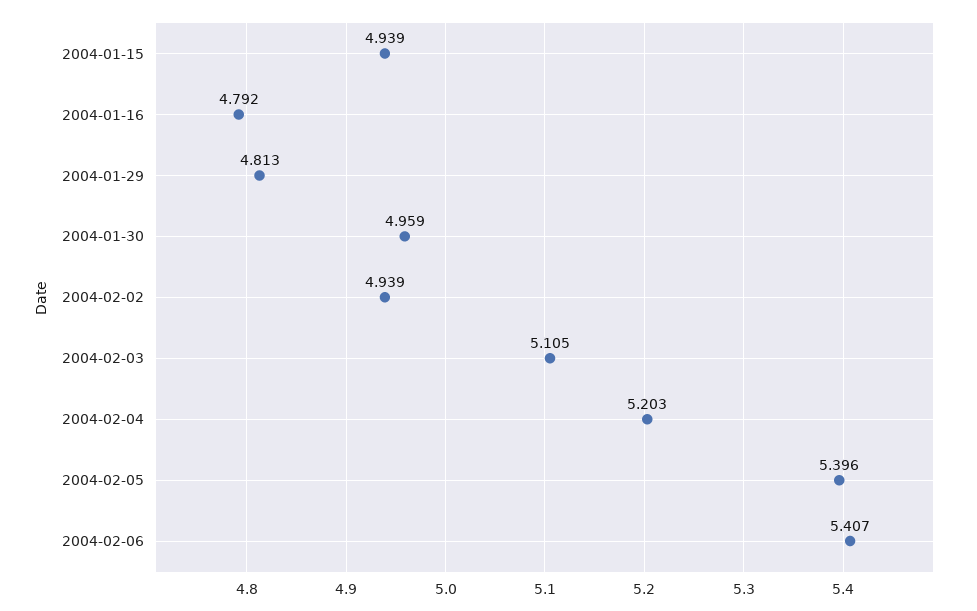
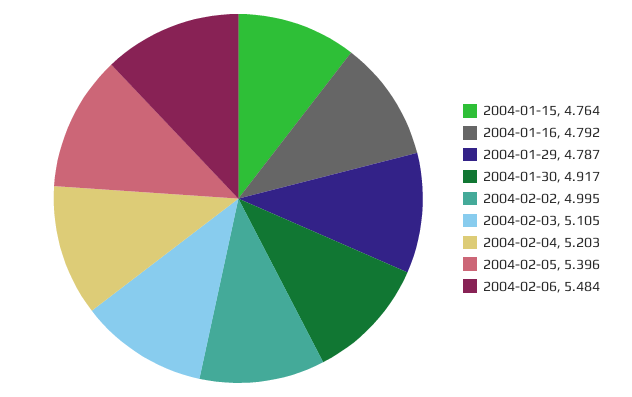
2004-01-15: 4.939 -> 4.764
2004-01-29: 4.813 -> 4.787
2004-01-30: 4.959 -> 4.917
2004-02-02: 4.939 -> 4.995
2004-02-06: 5.407 -> 5.484

